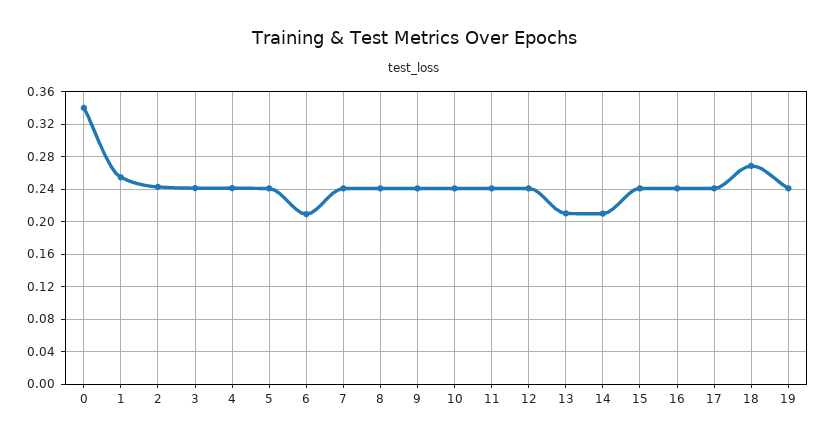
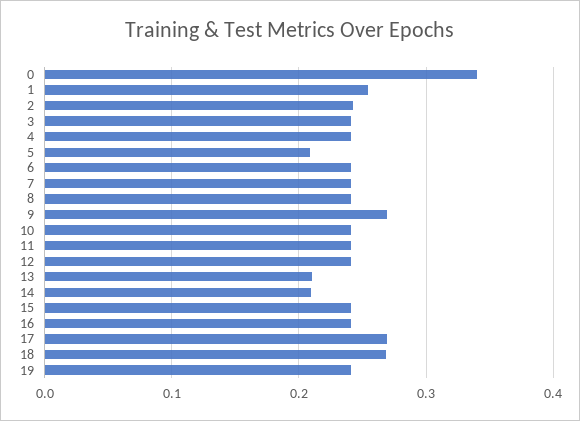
5: 0.24 -> 0.21
6: 0.21 -> 0.24
9: 0.24 -> 0.27
17: 0.24 -> 0.27

